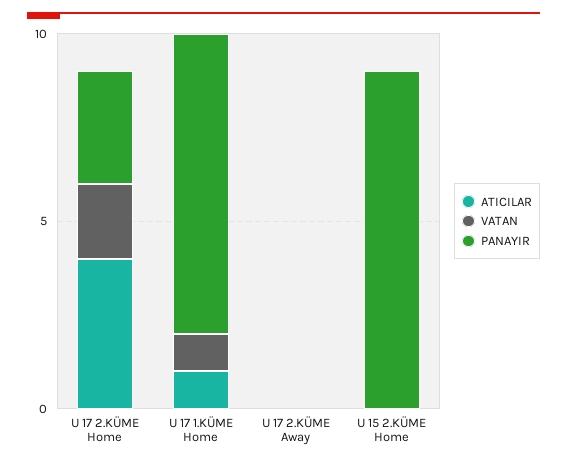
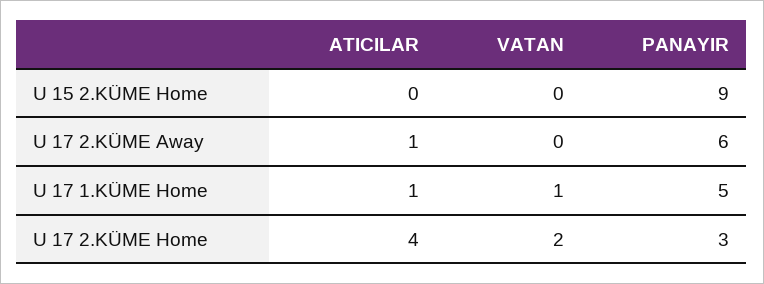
PANAYIR, U 17 1.KÜME Home: 8 -> 5
ATICILAR, U 17 2.KÜME Away: 0 -> 1
PANAYIR, U 17 2.KÜME Away: 0 -> 6

